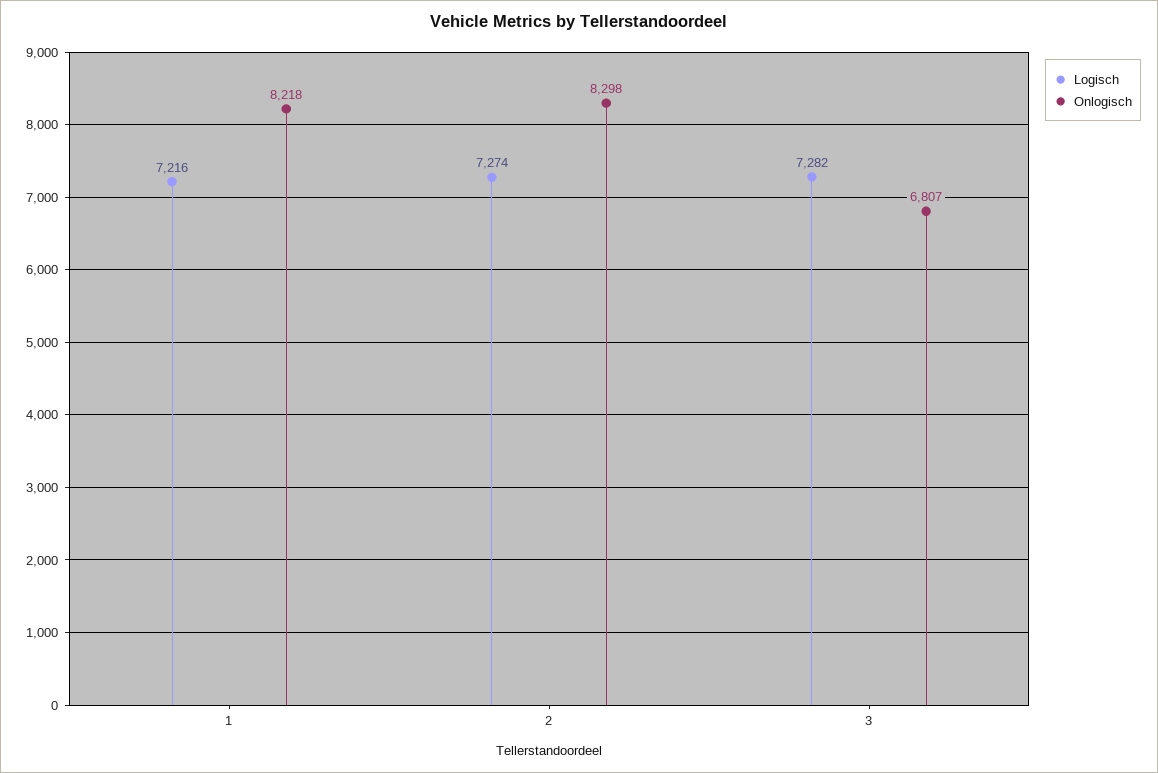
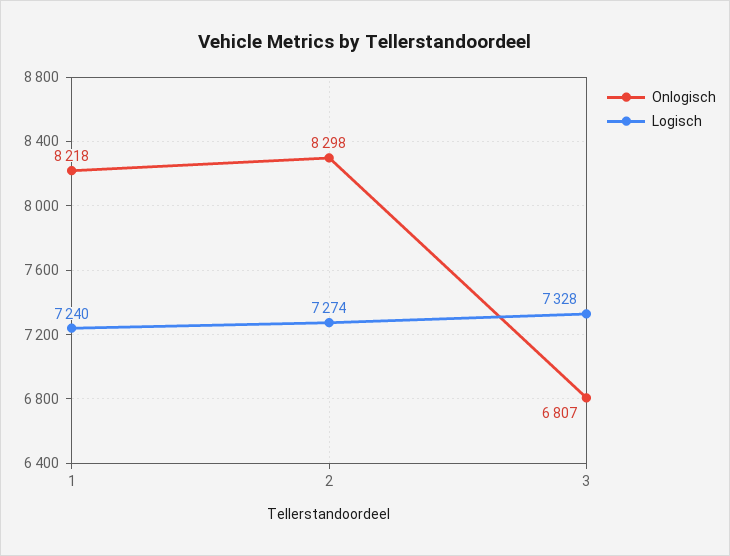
Logisch, 1: 7216 -> 7240
Logisch, 3: 7282 -> 7328

